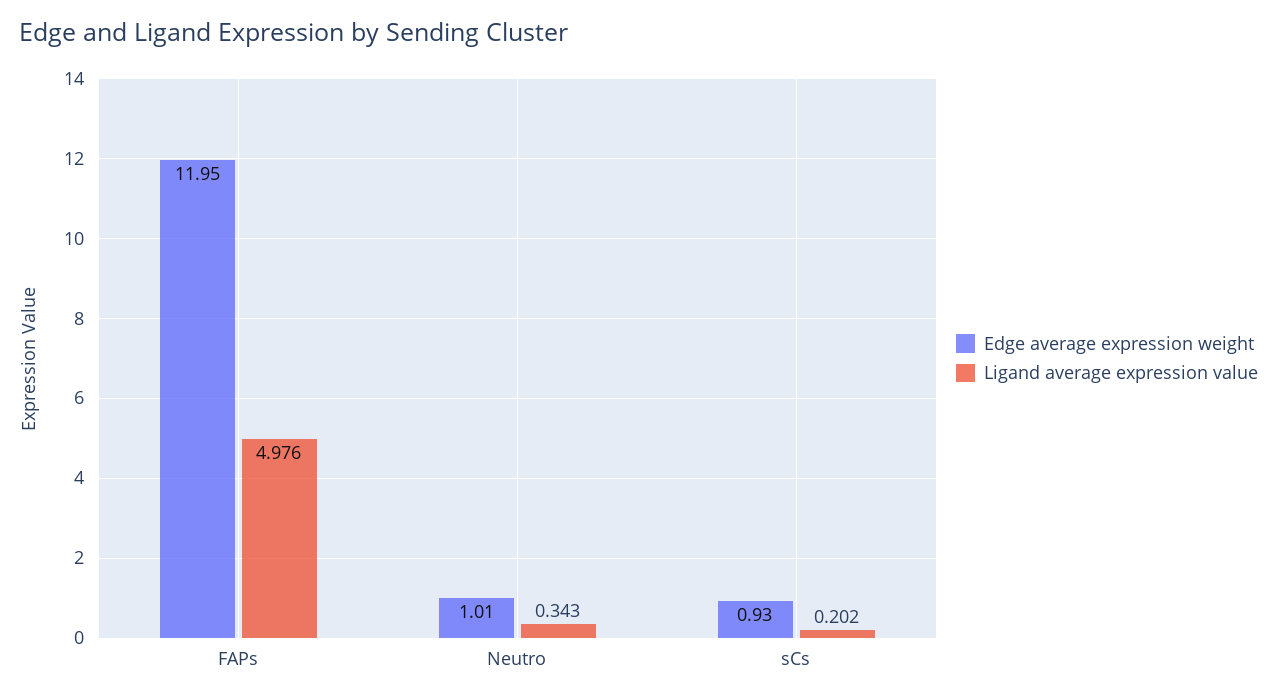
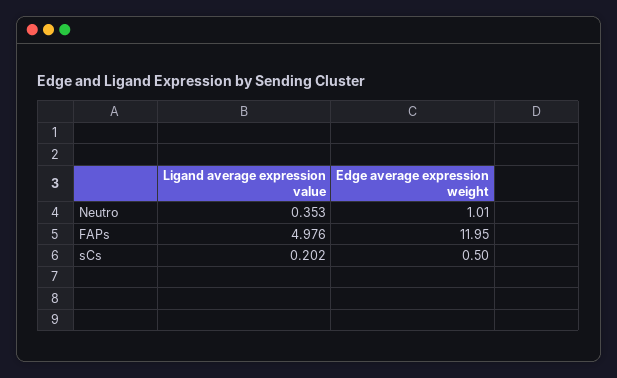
Ligand average expression value, Neutro: 0.343 -> 0.353
Edge average expression weight, sCs: 0.93 -> 0.5

